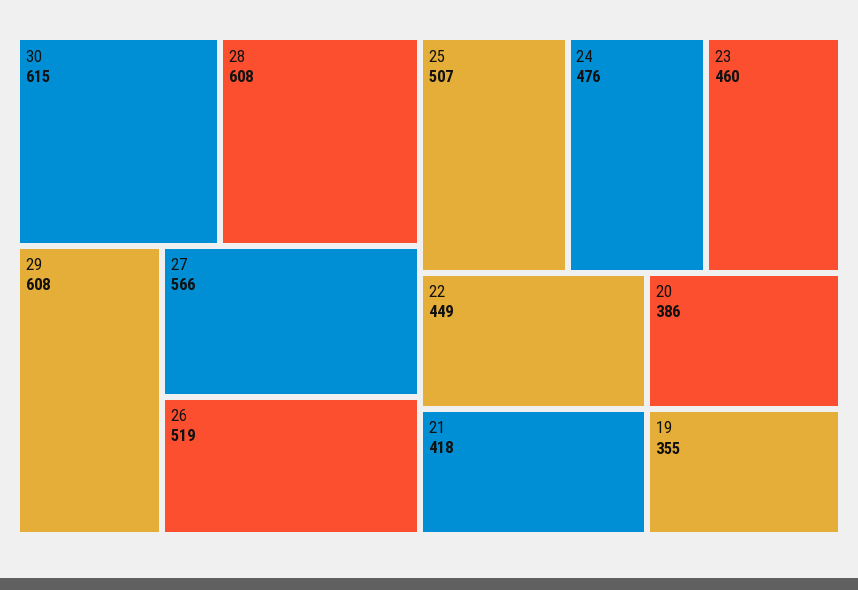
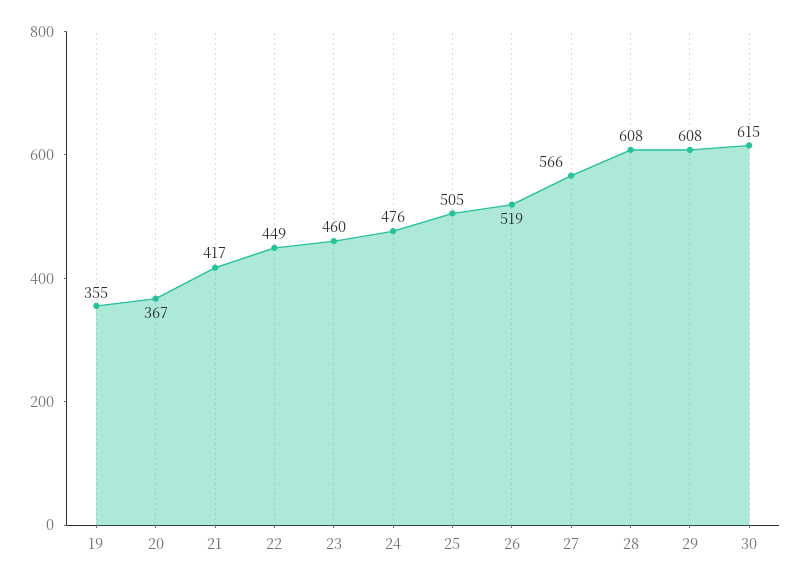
25: 507 -> 505
21: 418 -> 417
20: 386 -> 367

